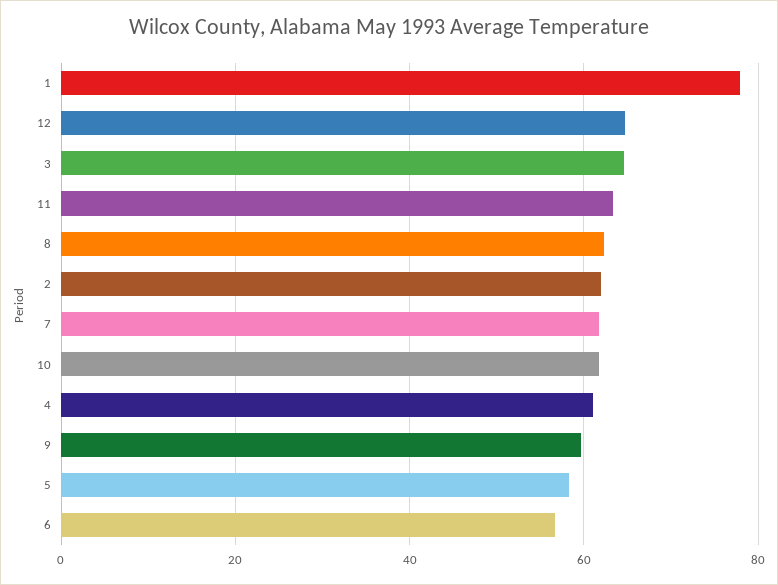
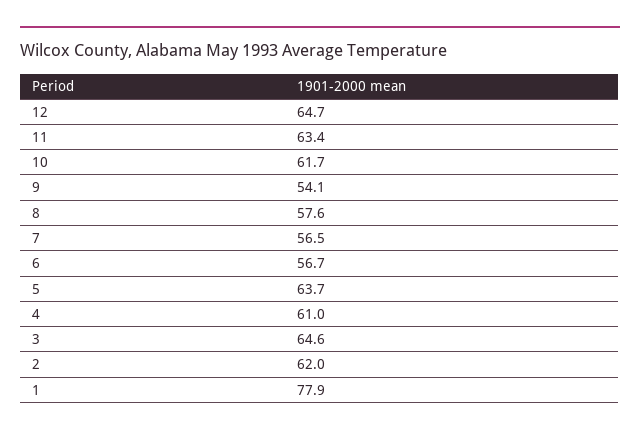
8: 62 -> 57.6
7: 62 -> 56.5
9: 60 -> 54.1
5: 58 -> 63.7

